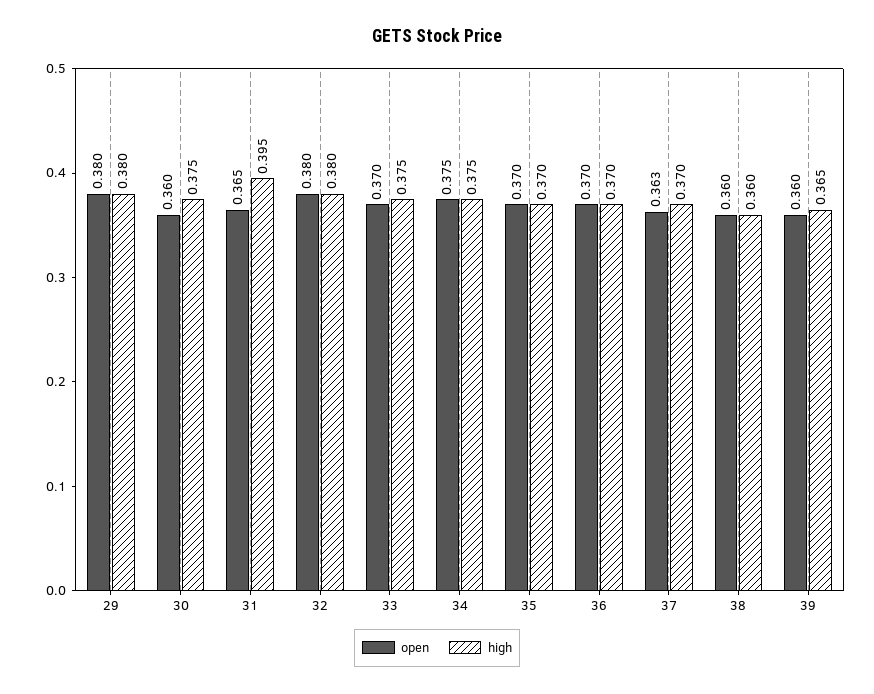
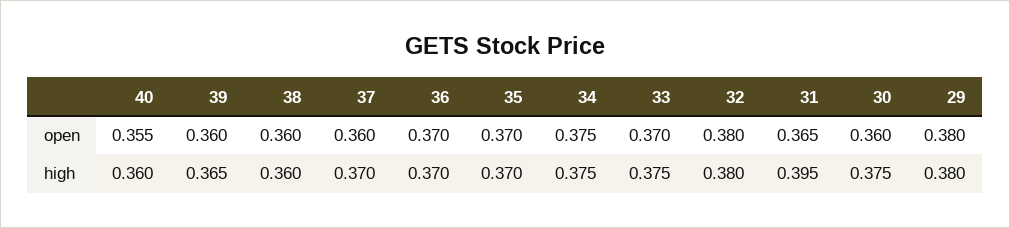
open, 37: 0.363 -> 0.36
open, 40: none -> 0.355
high, 40: none -> 0.36

